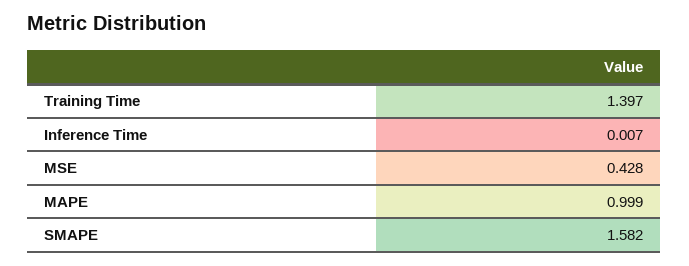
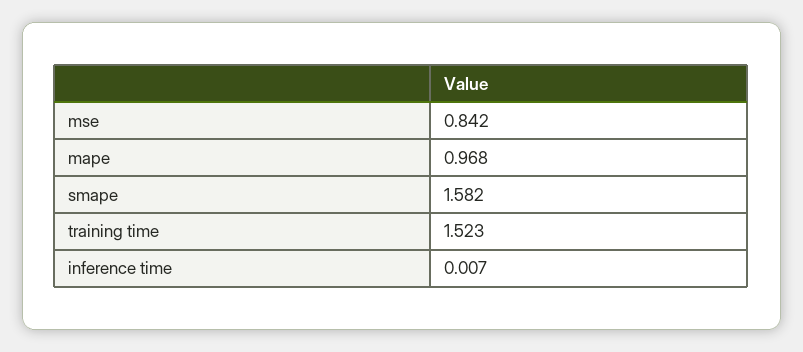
Training Time: 1.397 -> 1.523
MSE: 0.428 -> 0.842
MAPE: 0.999 -> 0.968

